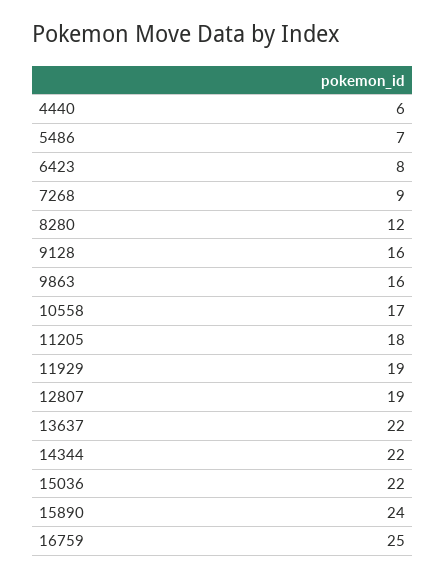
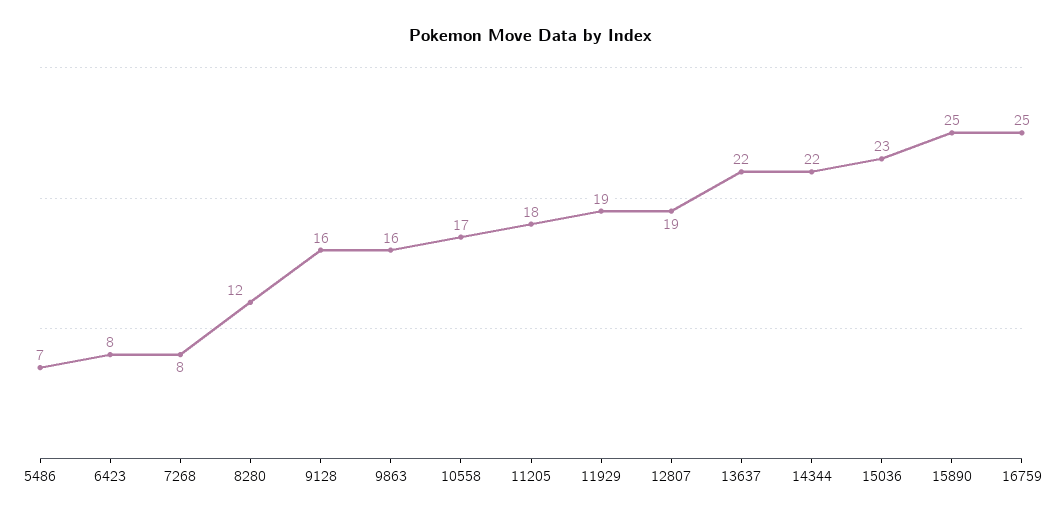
4440: 6 -> none
7268: 9 -> 8
15036: 22 -> 23
15890: 24 -> 25

